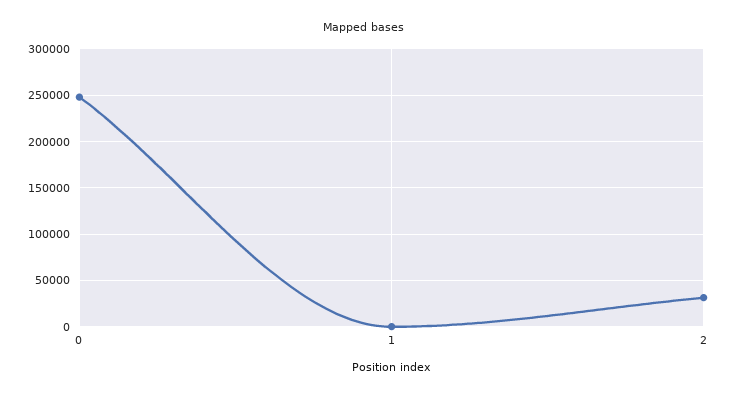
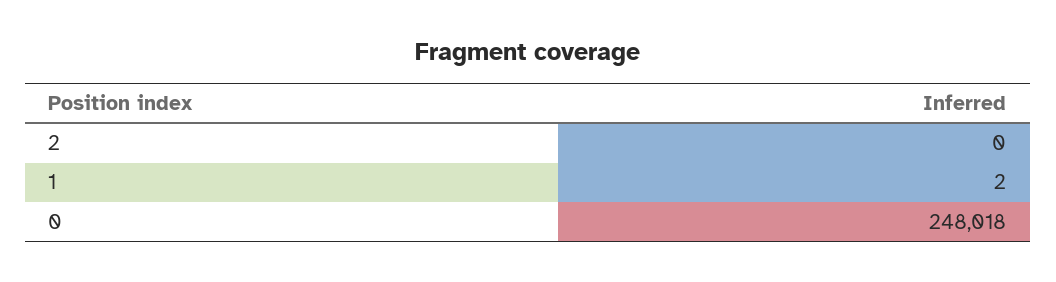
2: 30000 -> 0

